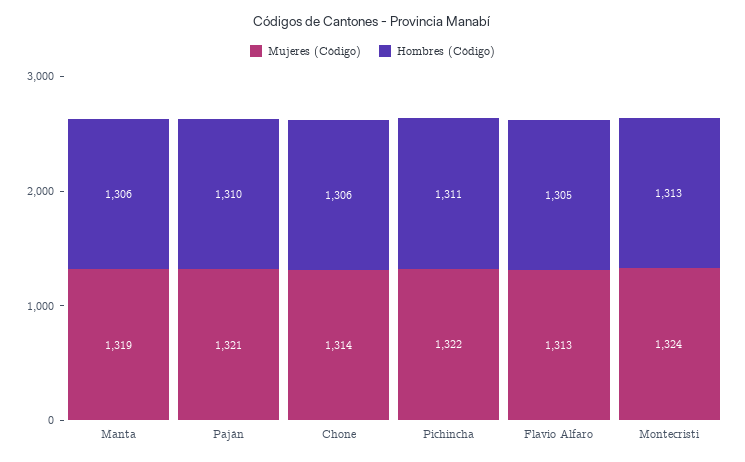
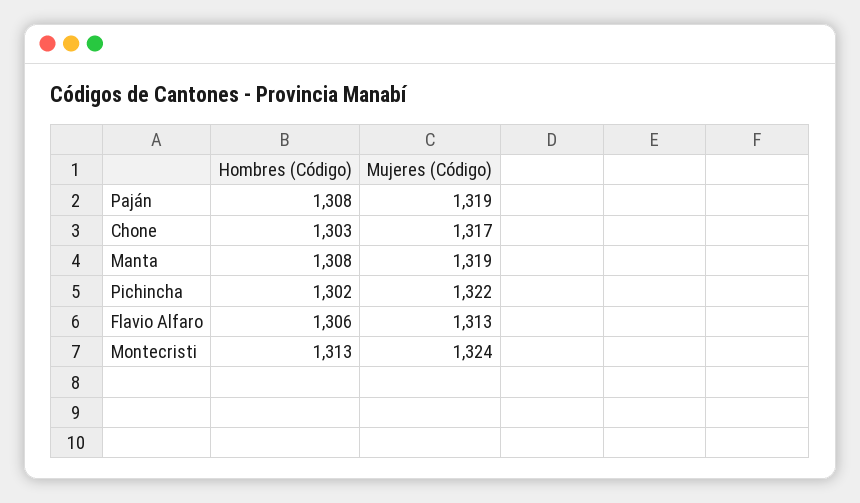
Hombres (Código), Manta: 1306 -> 1308
Mujeres (Código), Paján: 1321 -> 1319
Hombres (Código), Paján: 1310 -> 1308
Mujeres (Código), Chone: 1314 -> 1317
Hombres (Código), Chone: 1306 -> 1303
Hombres (Código), Pichincha: 1311 -> 1302
Hombres (Código), Flavio Alfaro: 1305 -> 1306

